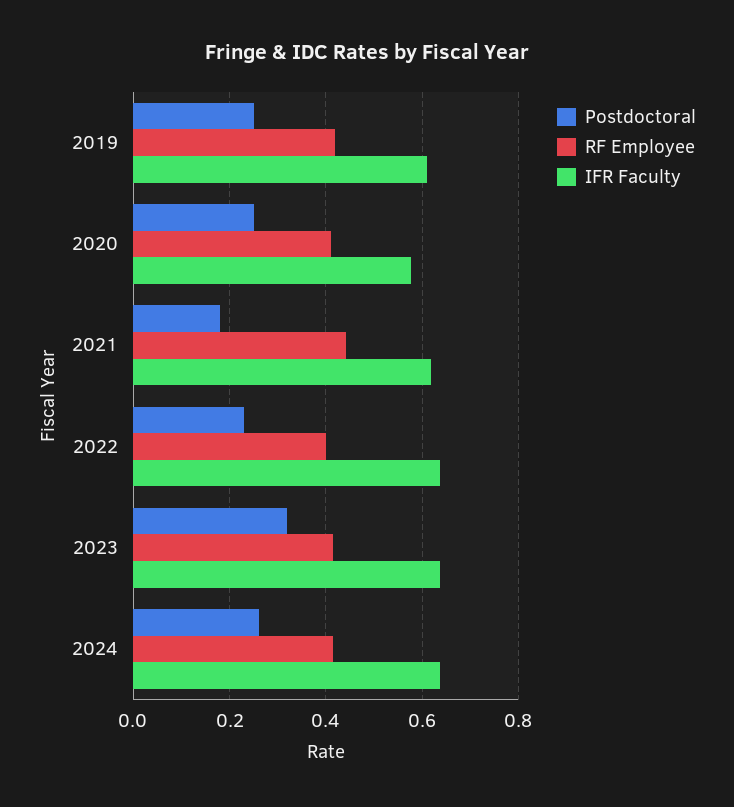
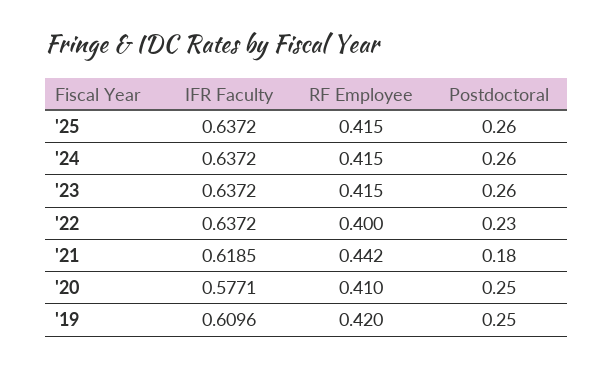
Postdoctoral, 2023: 0.32 -> 0.26
IFR Faculty, '25: none -> 0.6372
RF Employee, '25: none -> 0.415
Postdoctoral, '25: none -> 0.26

